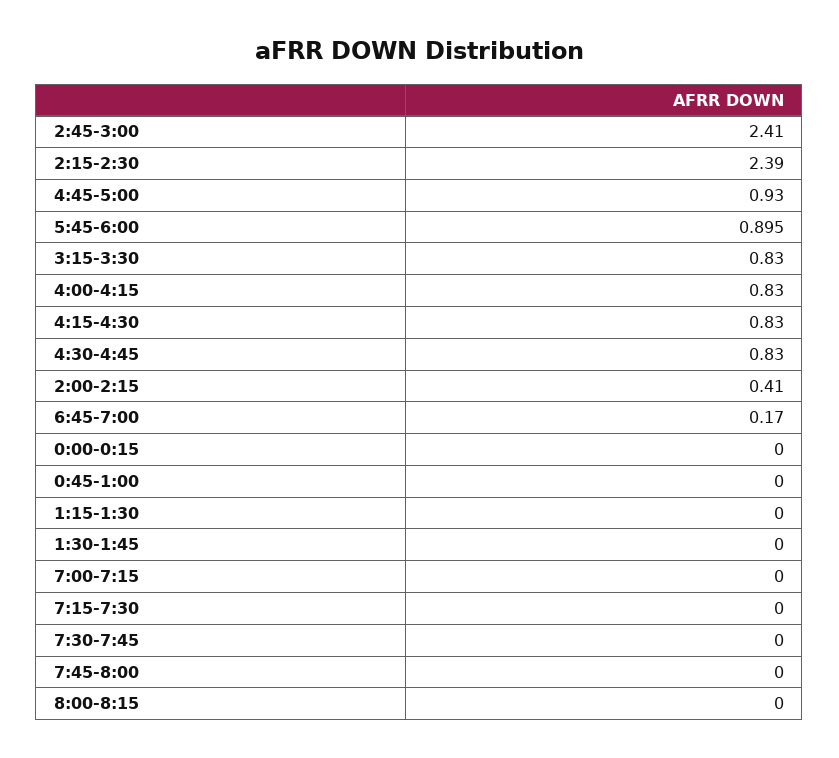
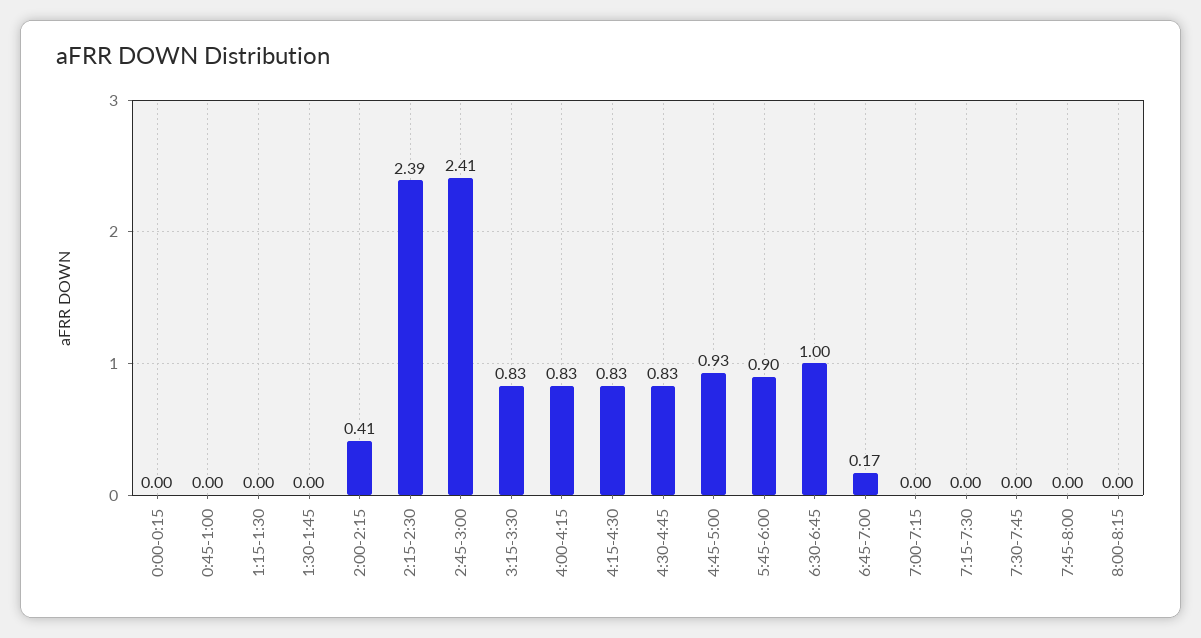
6:30-6:45: none -> 1

